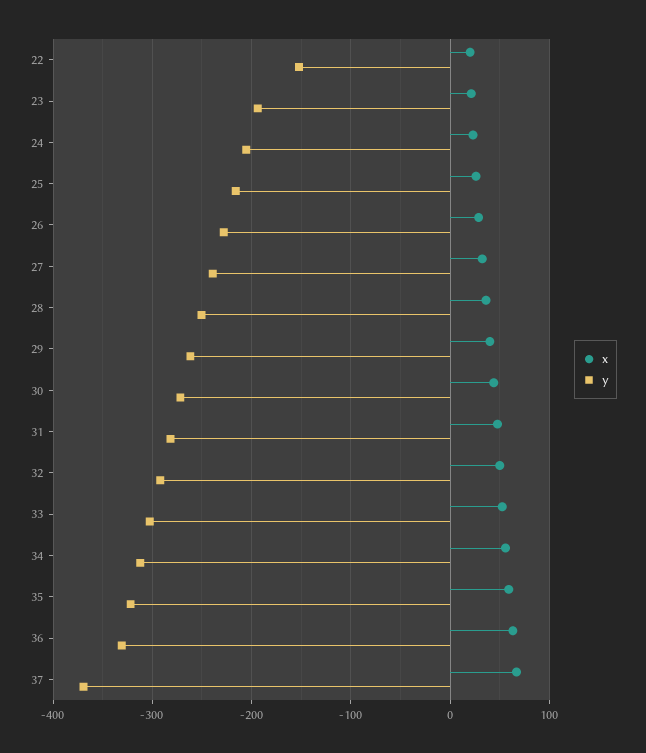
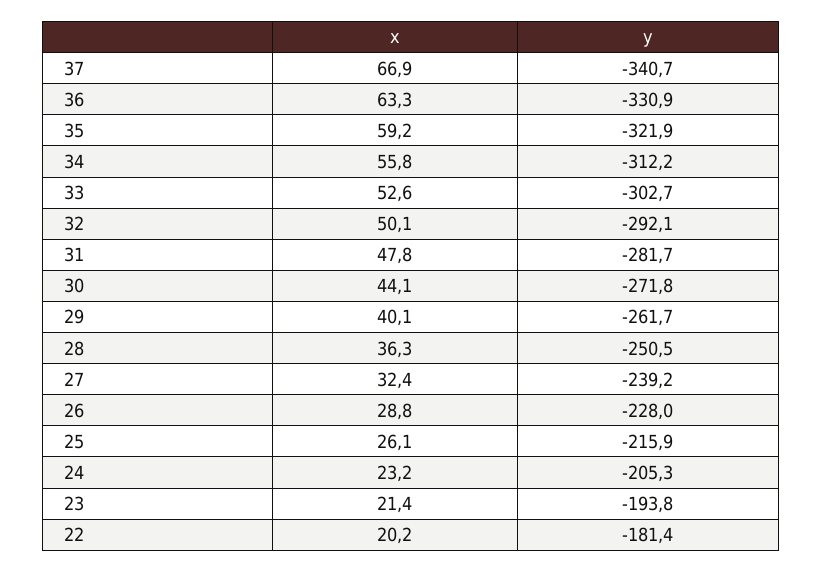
y, 22: -150 -> -181.4
y, 37: -370 -> -340.7

